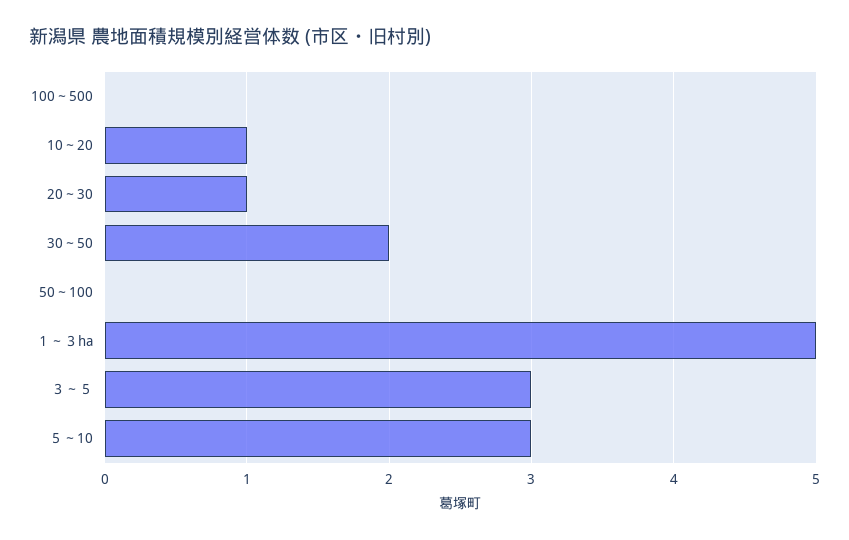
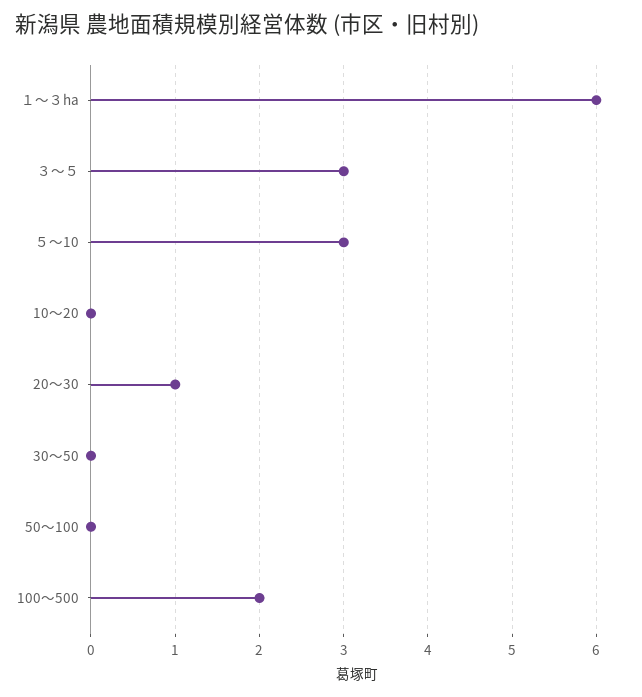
100～500: 0 -> 2
10～20: 1 -> 0
30～50: 2 -> 0
１～３ha: 5 -> 6

